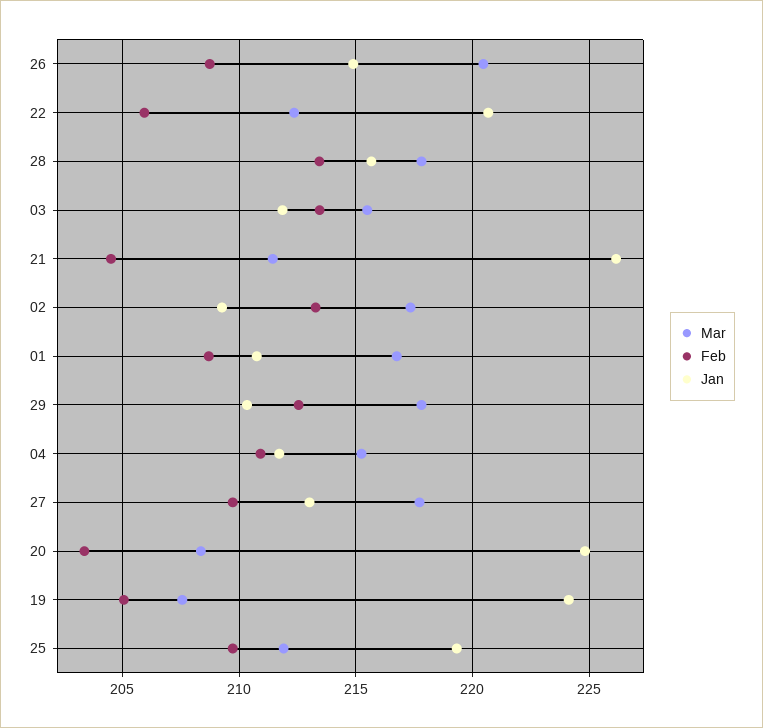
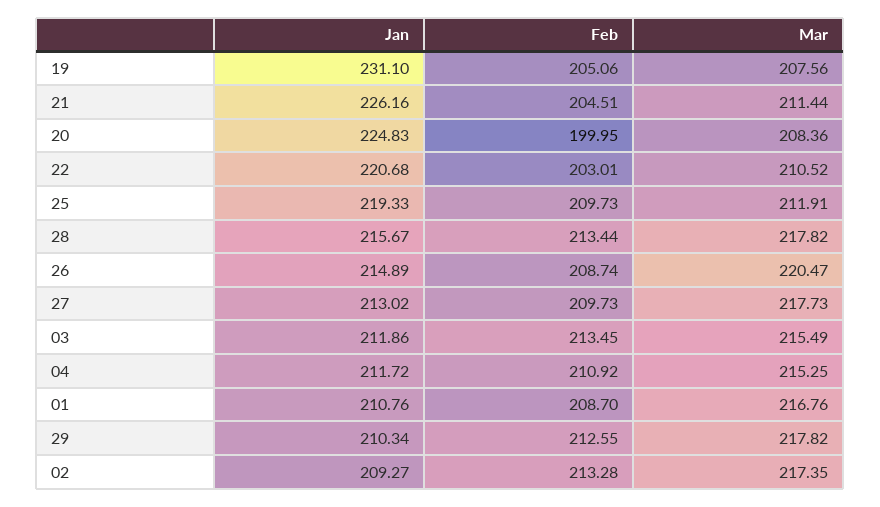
Mar, 22: 212.5 -> 210.52
Feb, 22: 206 -> 203.01
Feb, 20: 203.5 -> 199.95
Jan, 19: 224 -> 231.1

